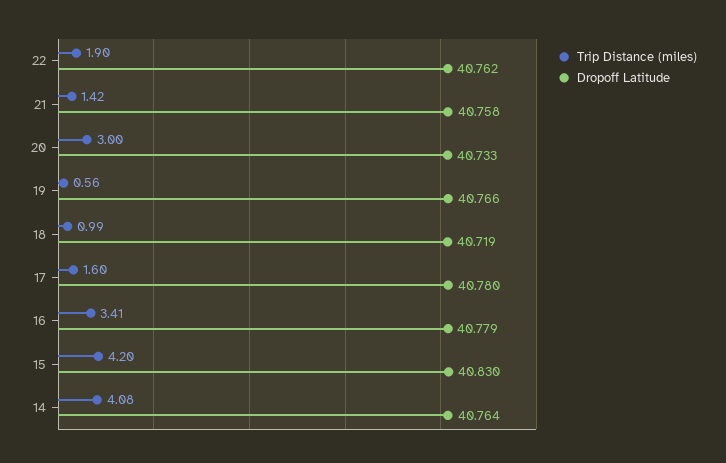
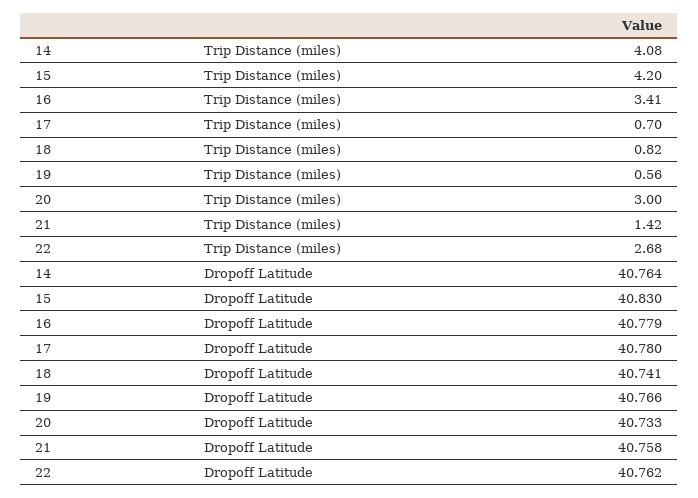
Trip Distance (miles), 22: 1.9 -> 2.68
Trip Distance (miles), 18: 0.99 -> 0.82
Dropoff Latitude, 18: 40.719 -> 40.741
Trip Distance (miles), 17: 1.6 -> 0.7

